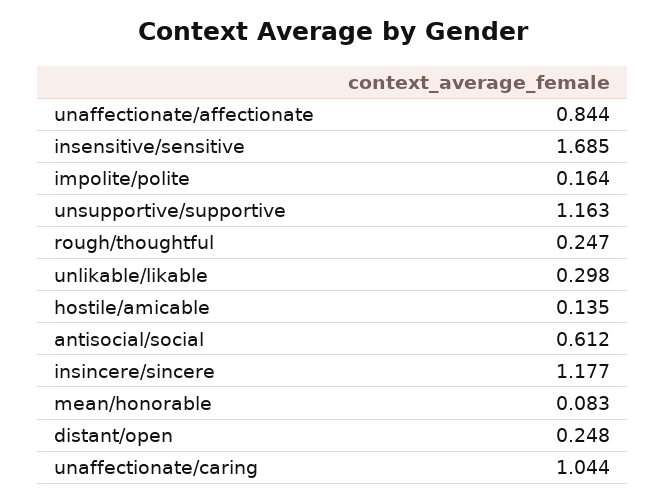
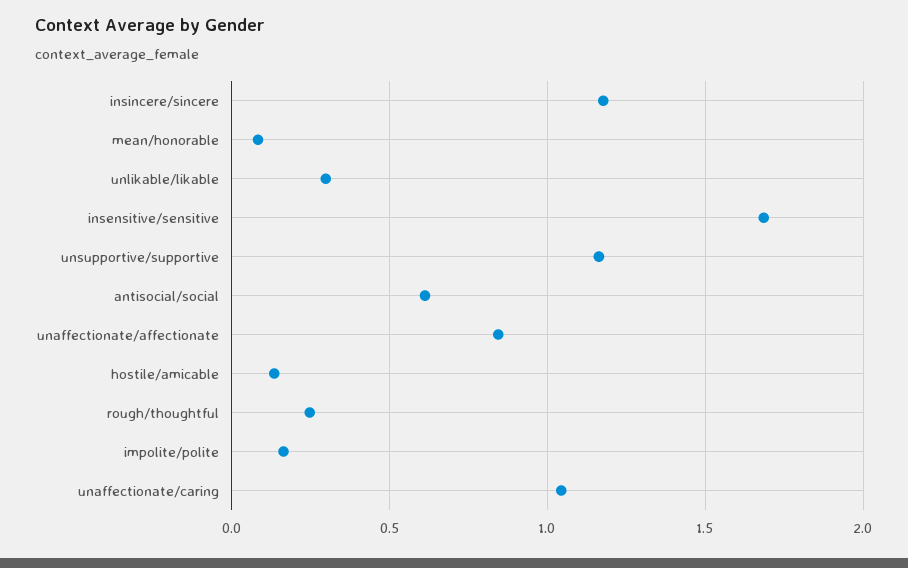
distant/open: 0.248 -> none

